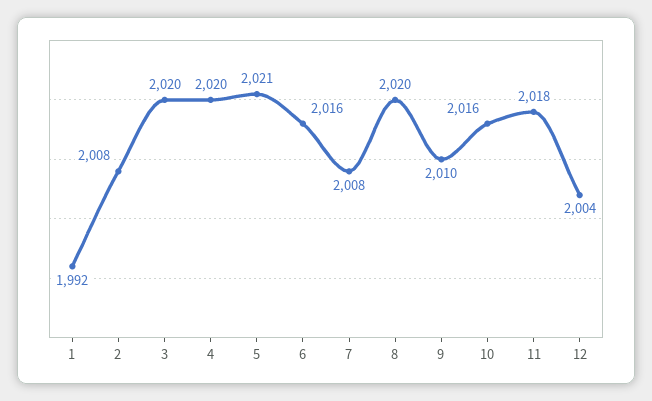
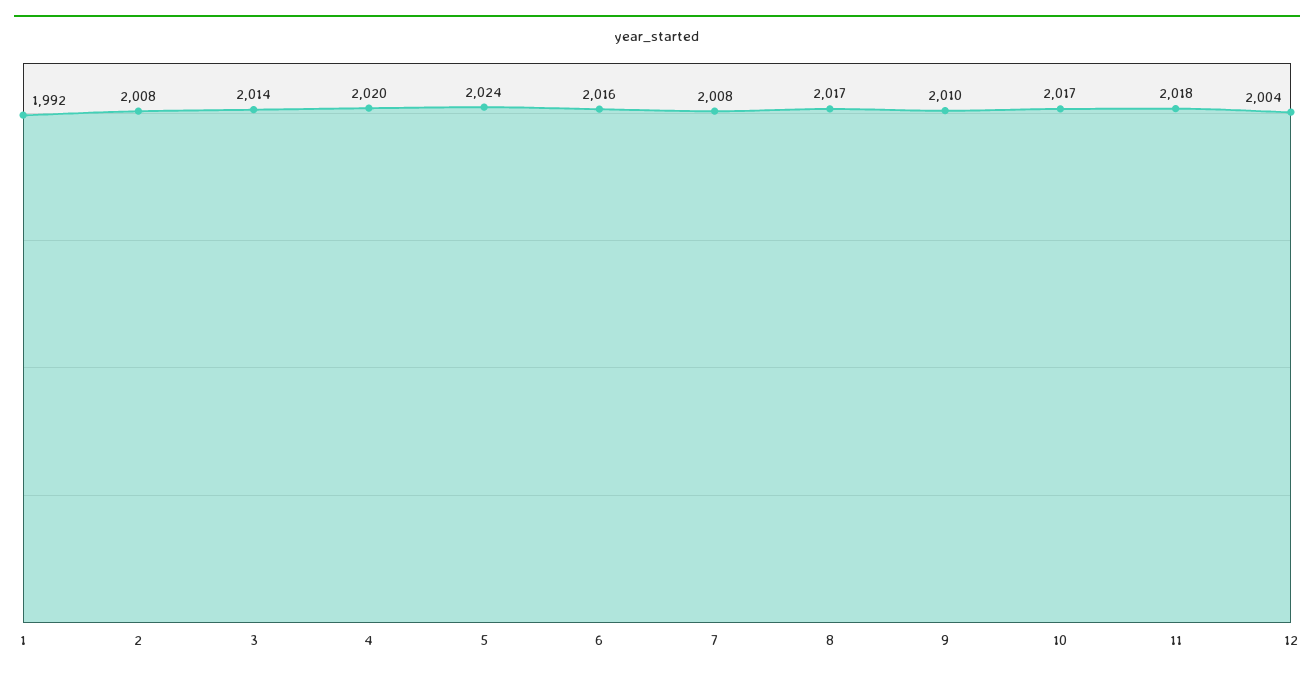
3: 2020 -> 2014
5: 2021 -> 2024
8: 2020 -> 2017
10: 2016 -> 2017

